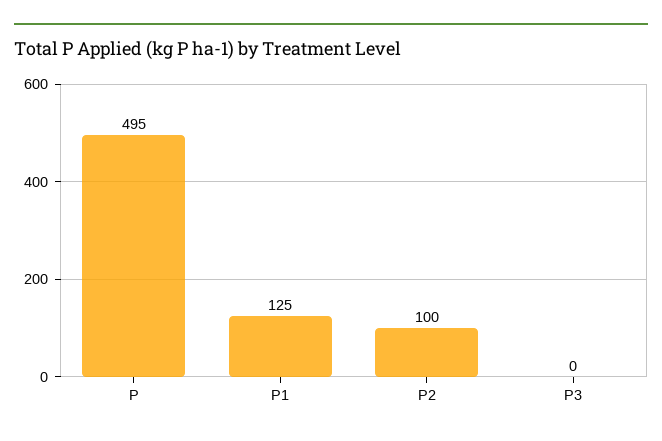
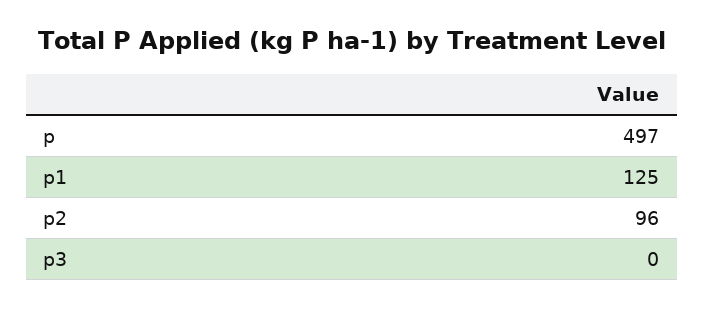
P: 495 -> 497
P2: 100 -> 96

